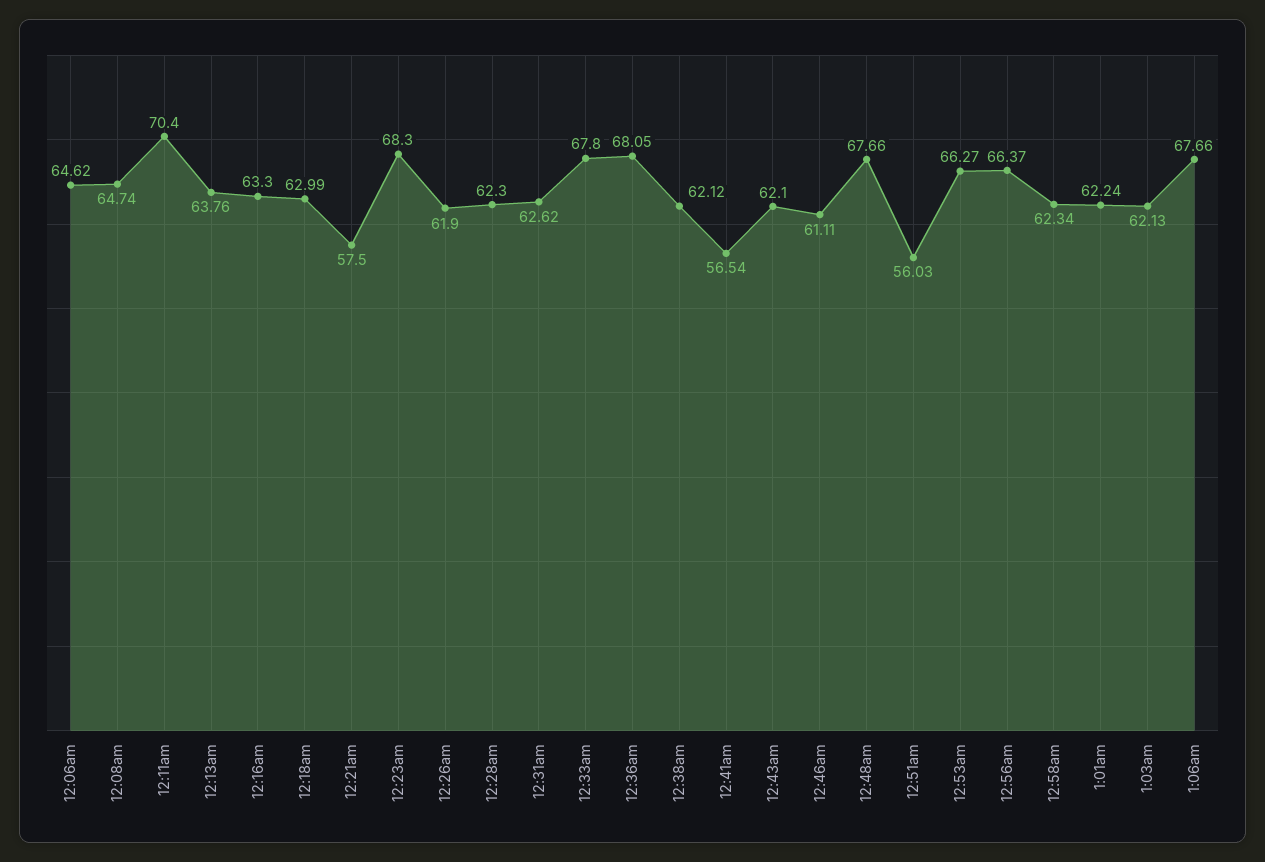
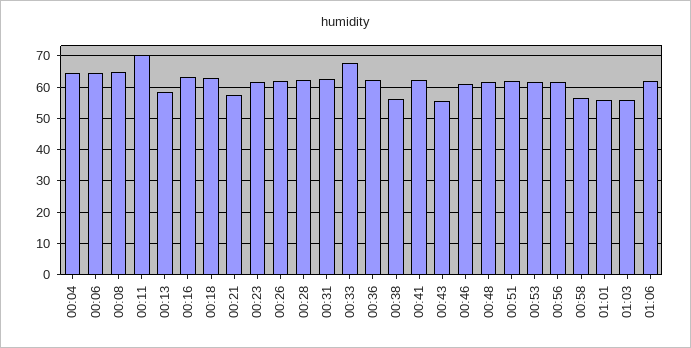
12:13am: 63.76 -> 58
12:23am: 68.3 -> 62
12:36am: 68.05 -> 62
12:38am: 62.12 -> 56
12:41am: 56.54 -> 62
12:43am: 62.1 -> 56
12:48am: 67.66 -> 62
12:51am: 56.03 -> 62
12:53am: 66.27 -> 62
12:56am: 66.37 -> 62
12:58am: 62.34 -> 56
1:01am: 62.24 -> 56
1:03am: 62.13 -> 56
1:06am: 67.66 -> 62
00:04: none -> 64

